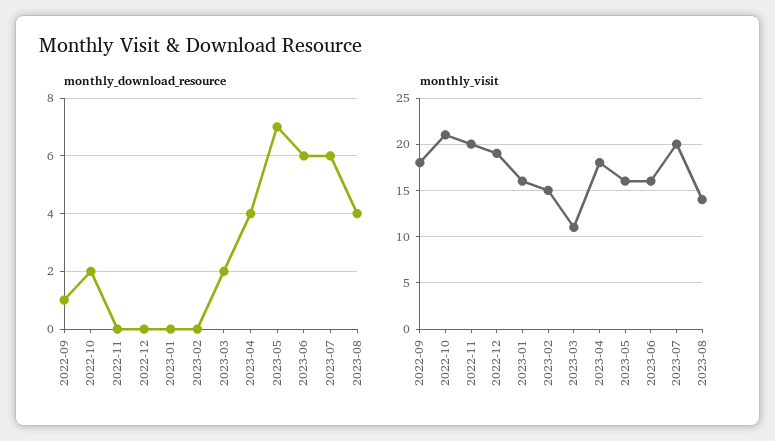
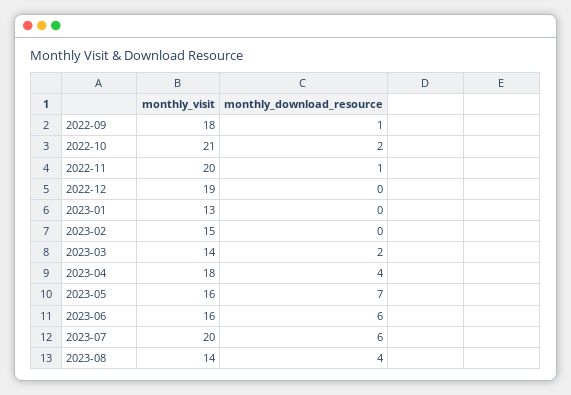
monthly_download_resource, 2022-11: 0 -> 1
monthly_visit, 2023-01: 16 -> 13
monthly_visit, 2023-03: 11 -> 14

